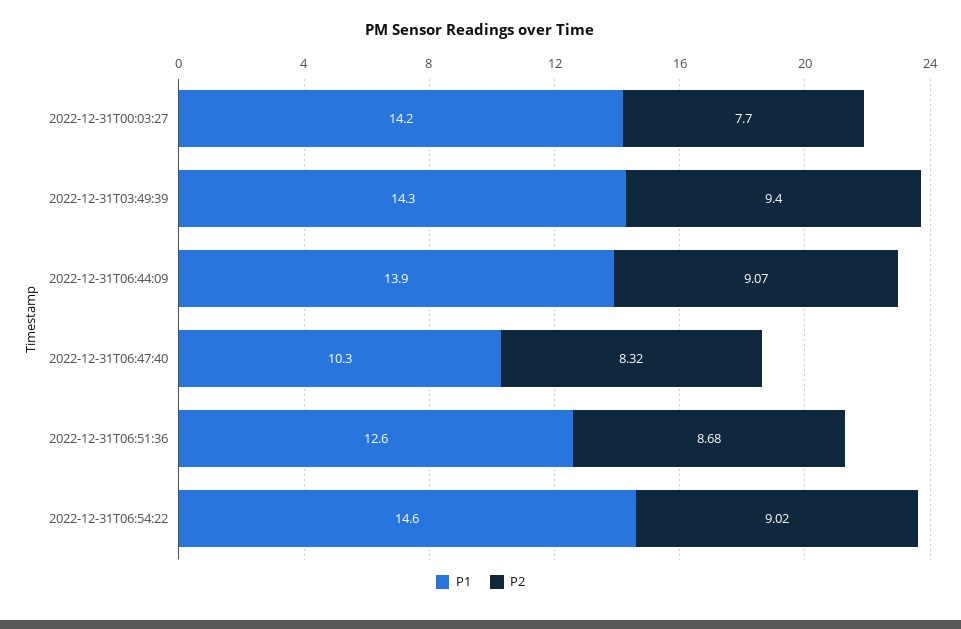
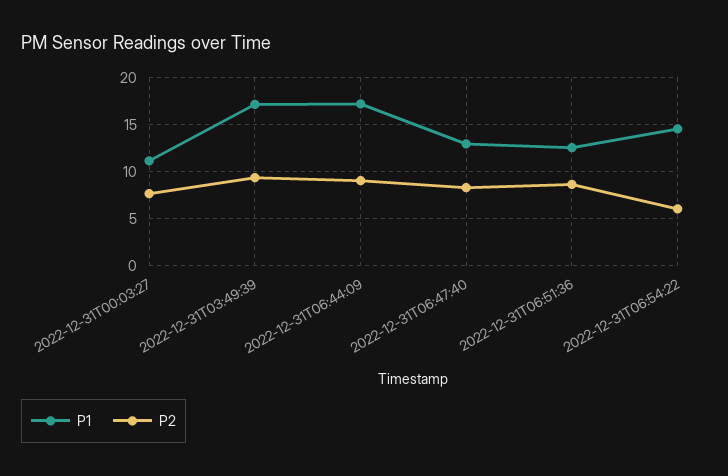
P1, 2022-12-31T00:03:27: 14.2 -> 11
P1, 2022-12-31T03:49:39: 14.3 -> 17
P1, 2022-12-31T06:44:09: 13.9 -> 17
P1, 2022-12-31T06:47:40: 10.3 -> 13
P2, 2022-12-31T06:54:22: 9.02 -> 6

